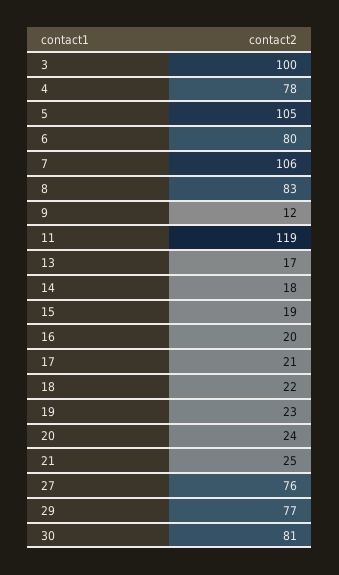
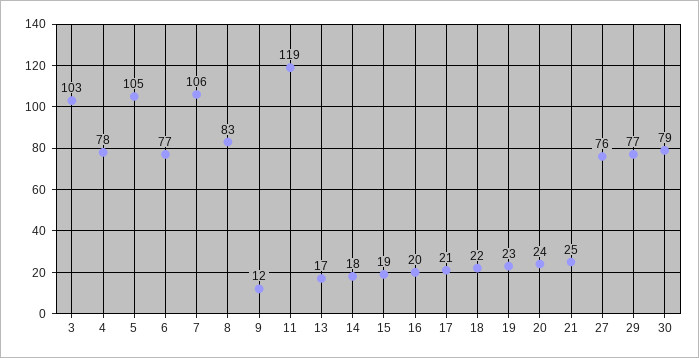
3: 100 -> 103
6: 80 -> 77
30: 81 -> 79

